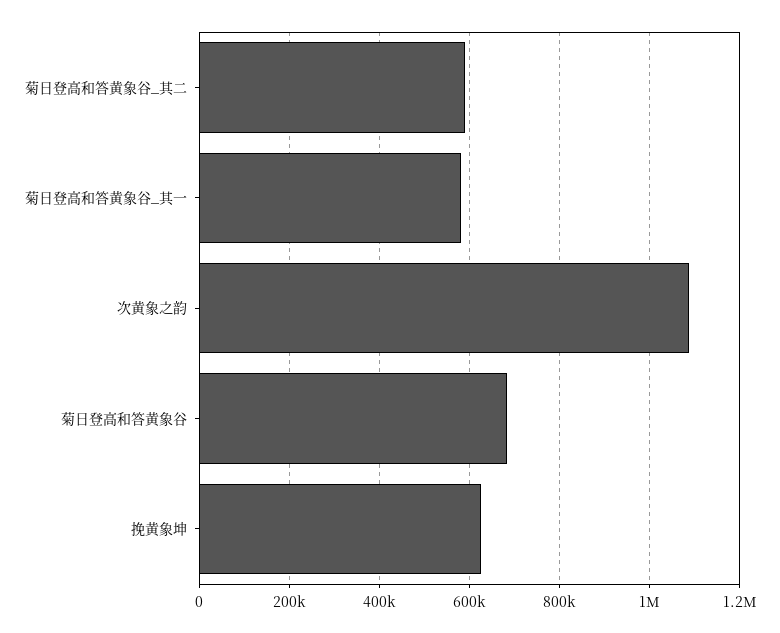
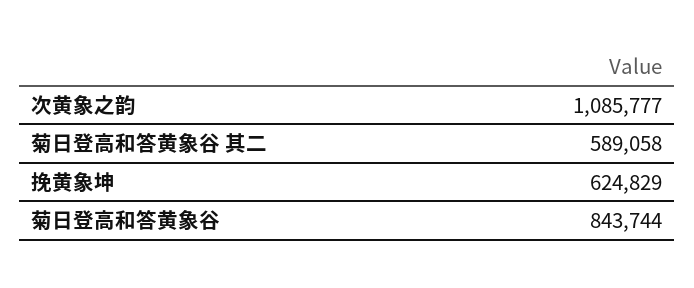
菊日登高和答黄象谷_其一: 580000 -> none
菊日登高和答黄象谷: 680000 -> 843744

